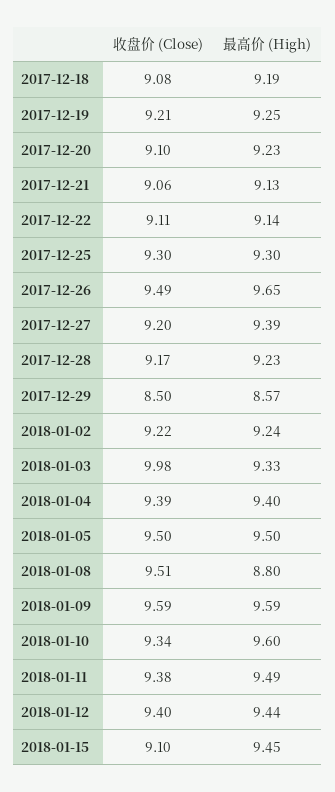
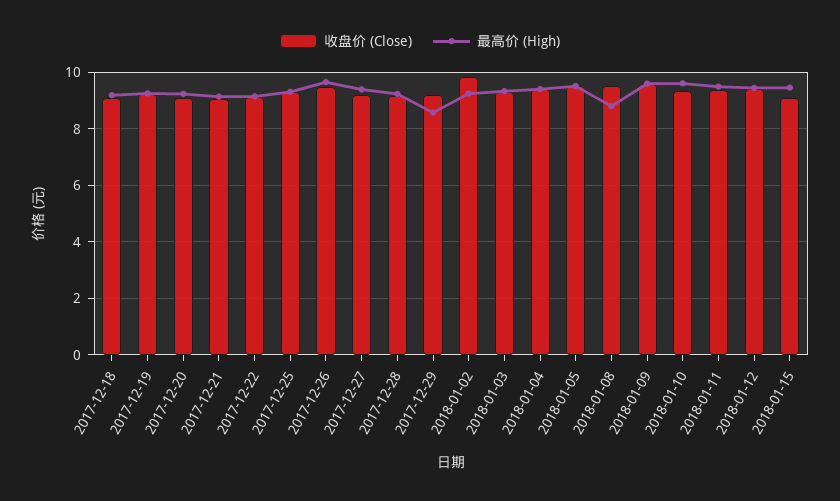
收盘价 (Close), 2017-12-29: 8.5 -> 9.25
收盘价 (Close), 2018-01-02: 9.22 -> 9.75
收盘价 (Close), 2018-01-03: 9.98 -> 9.25

